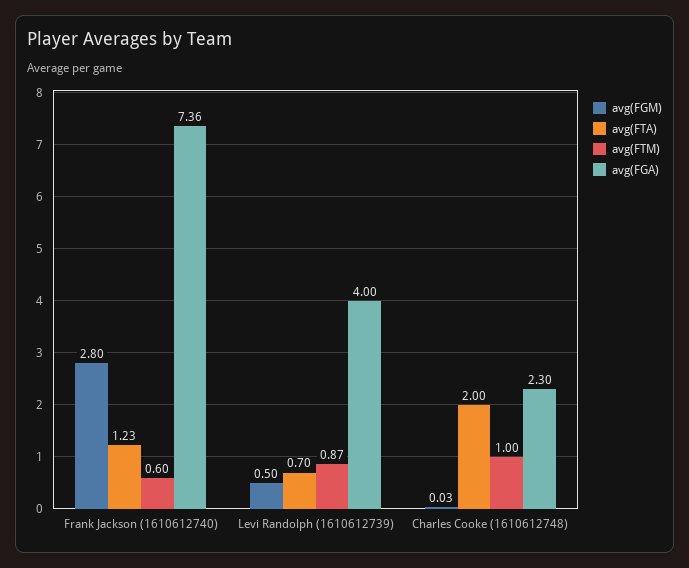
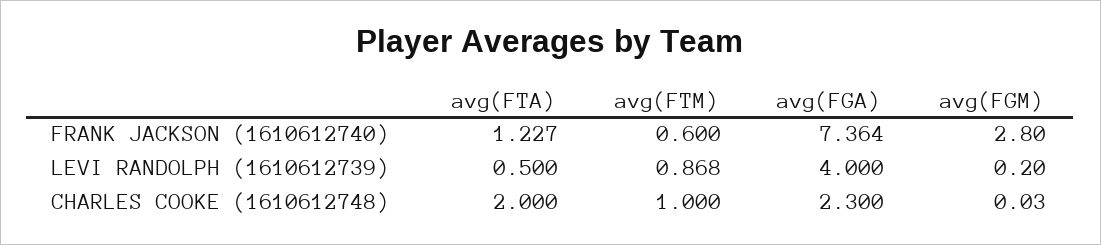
avg(FGM), Levi Randolph (1610612739): 0.5 -> 0.2
avg(FTA), Levi Randolph (1610612739): 0.7 -> 0.5

